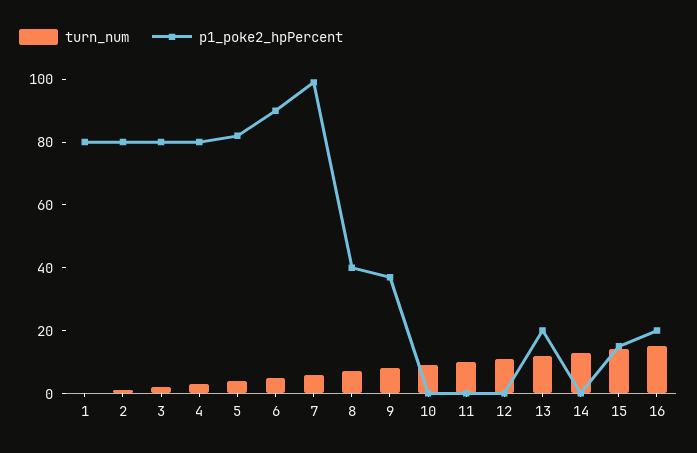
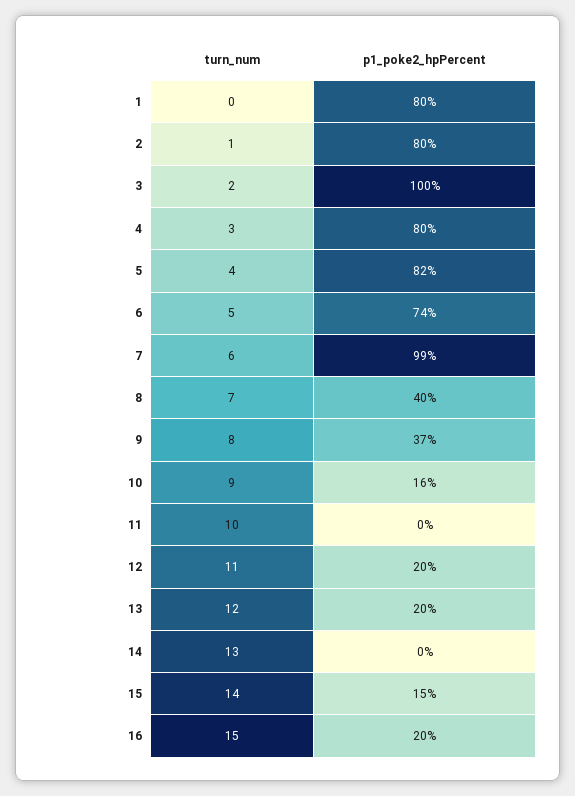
p1_poke2_hpPercent, 3: 80 -> 100
p1_poke2_hpPercent, 6: 90 -> 74
p1_poke2_hpPercent, 10: 0 -> 16
p1_poke2_hpPercent, 12: 0 -> 20

